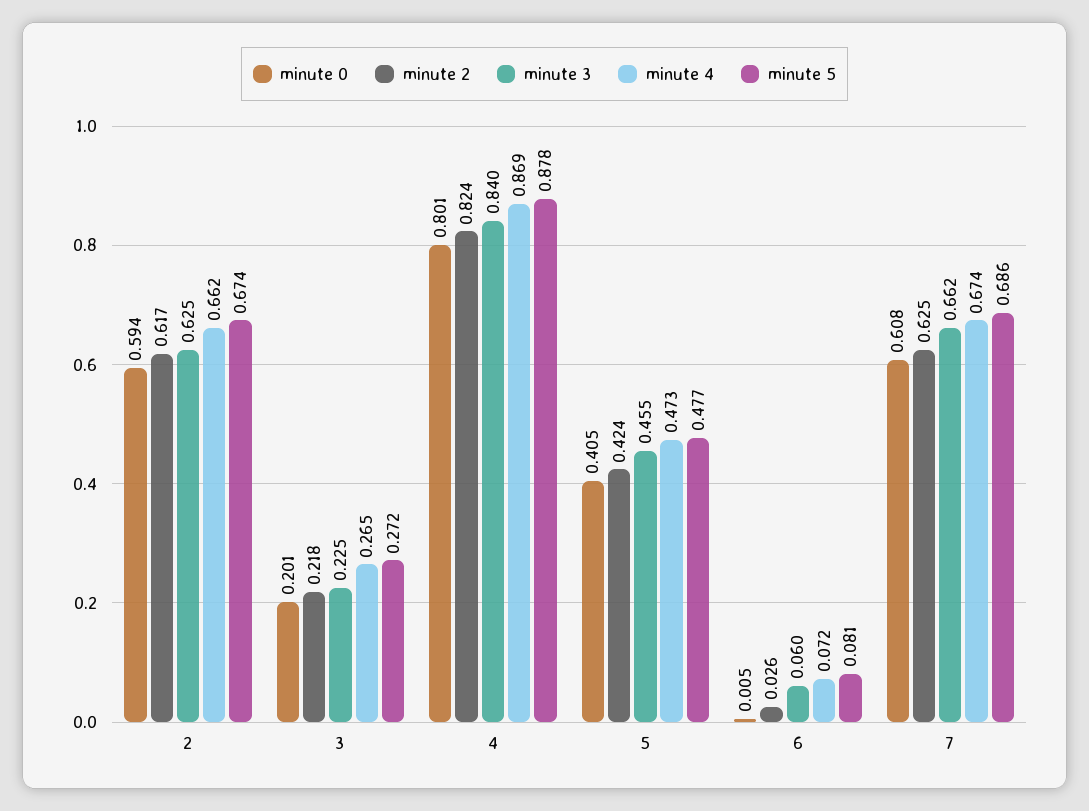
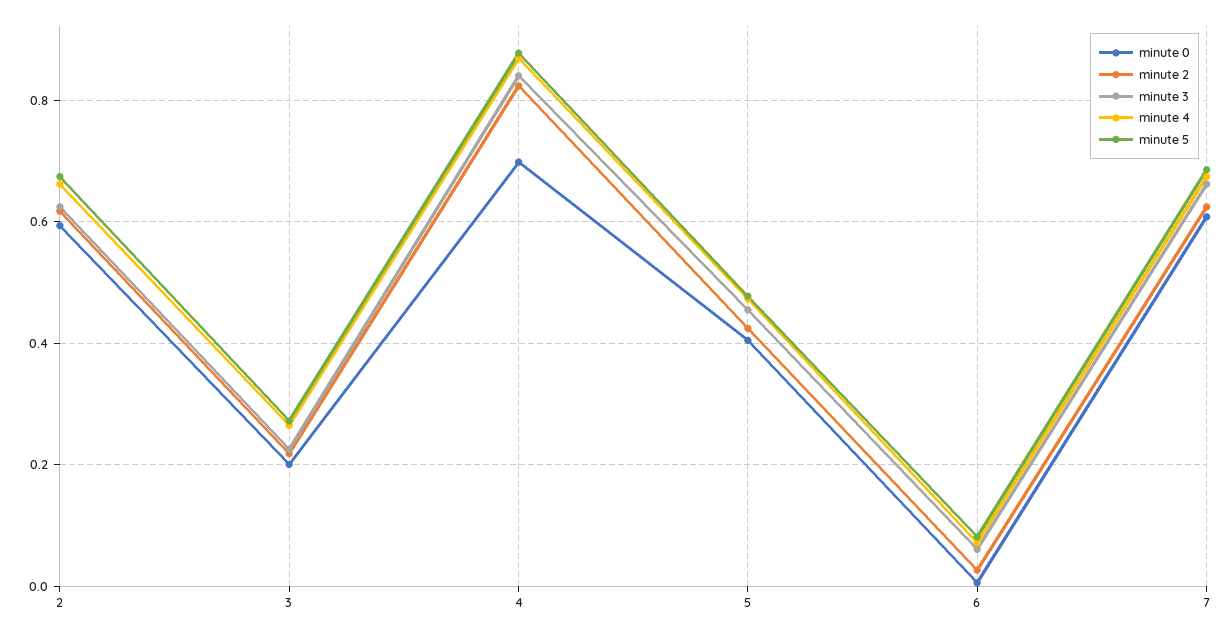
minute 0, 4: 0.801 -> 0.7

